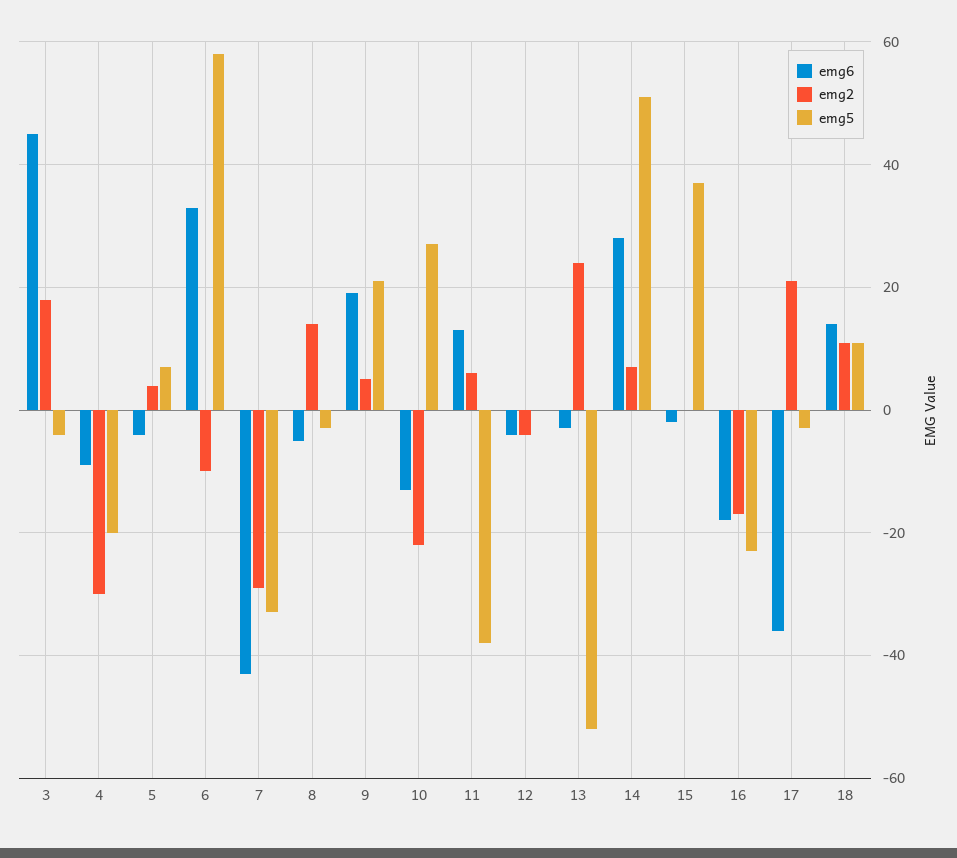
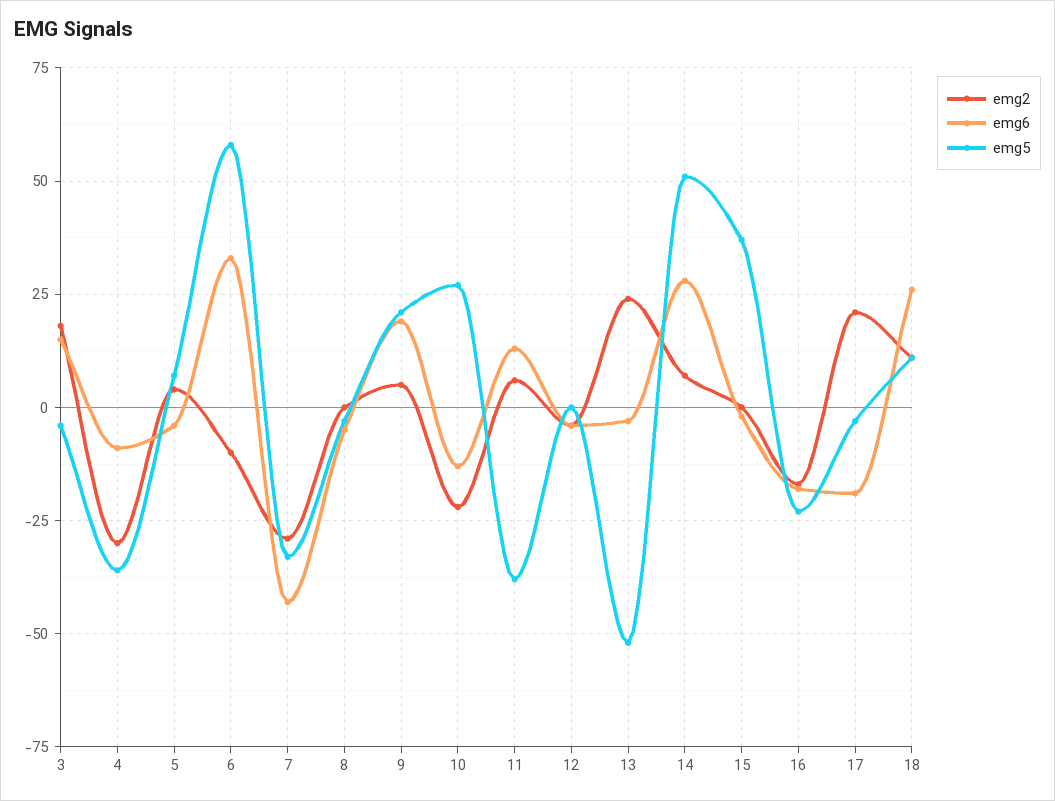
emg6, 3: 45 -> 15
emg5, 4: -20 -> -35
emg2, 8: 15 -> 0
emg6, 17: -35 -> -20
emg6, 18: 15 -> 25

